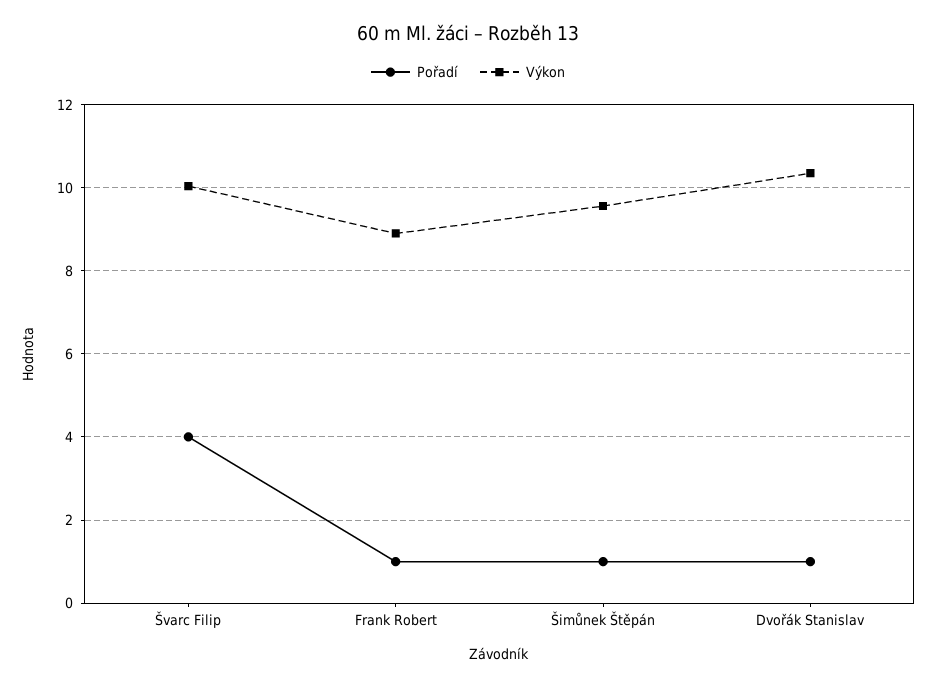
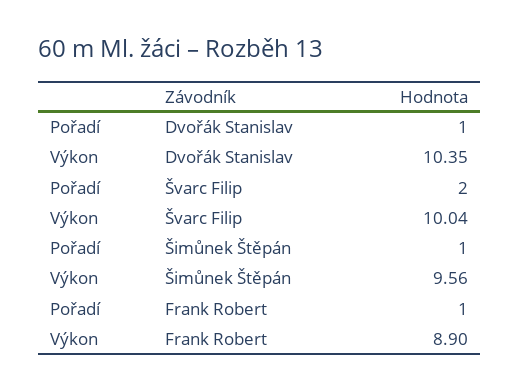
Pořadí, Švarc Filip: 4 -> 2

